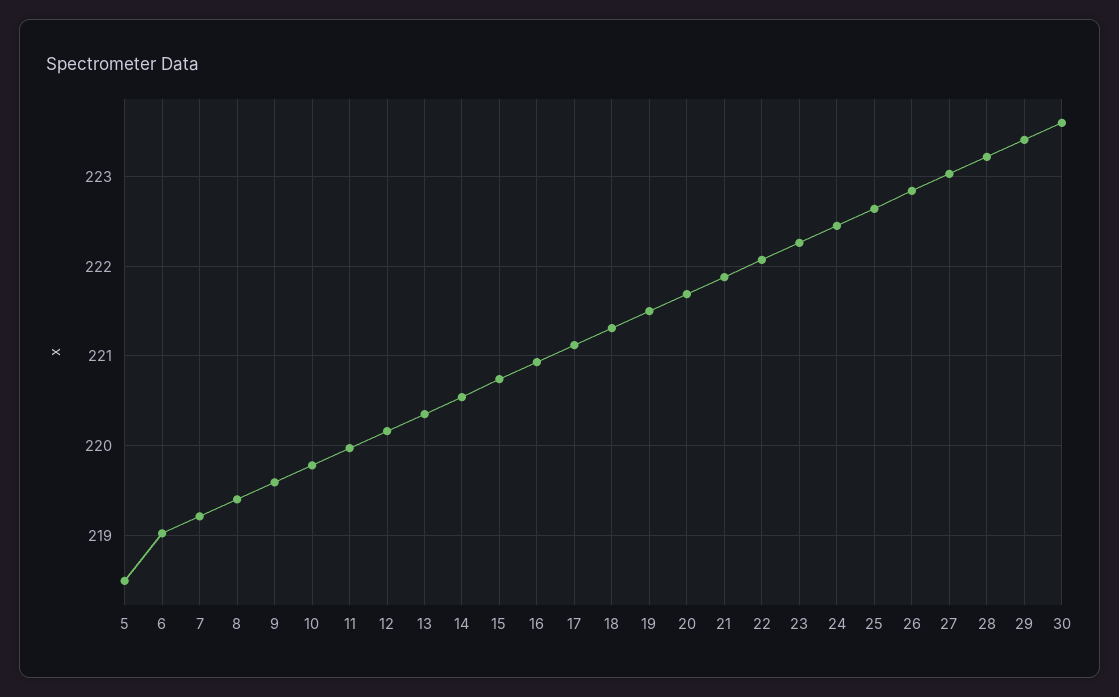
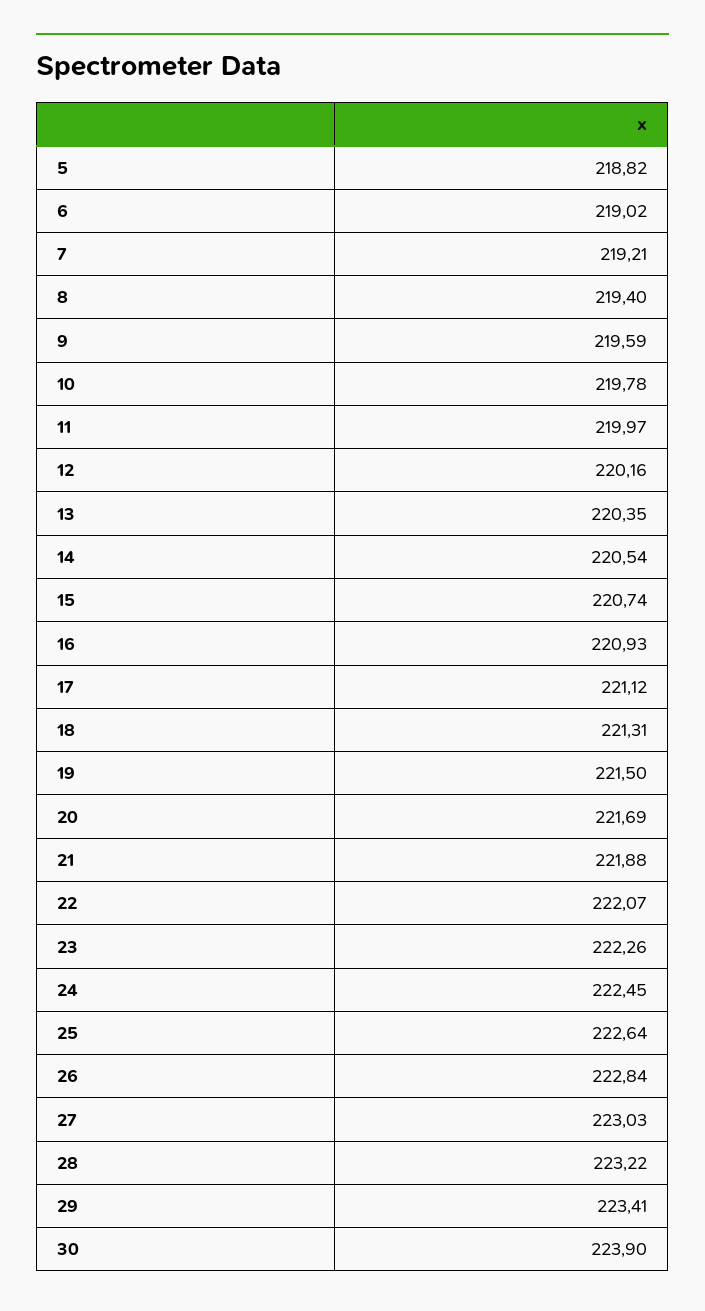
5: 218.5 -> 218.82
30: 223.6 -> 223.9

